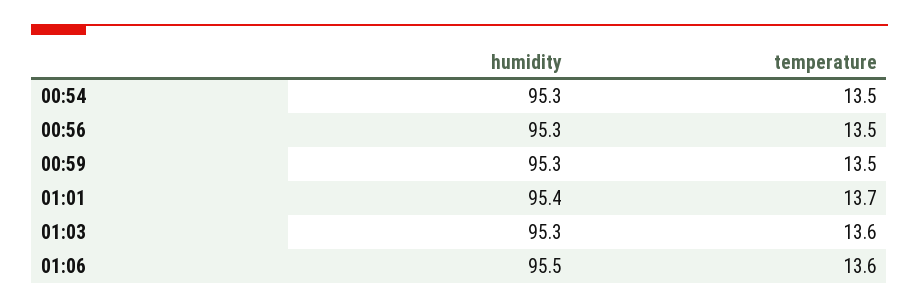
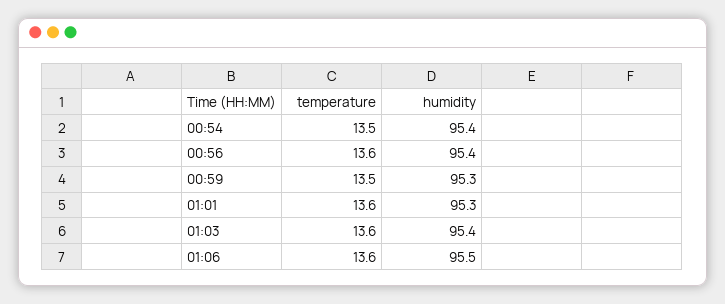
humidity, 00:54: 95.3 -> 95.4
humidity, 00:56: 95.3 -> 95.4
temperature, 00:56: 13.5 -> 13.6
humidity, 01:01: 95.4 -> 95.3
temperature, 01:01: 13.7 -> 13.6
humidity, 01:03: 95.3 -> 95.4

